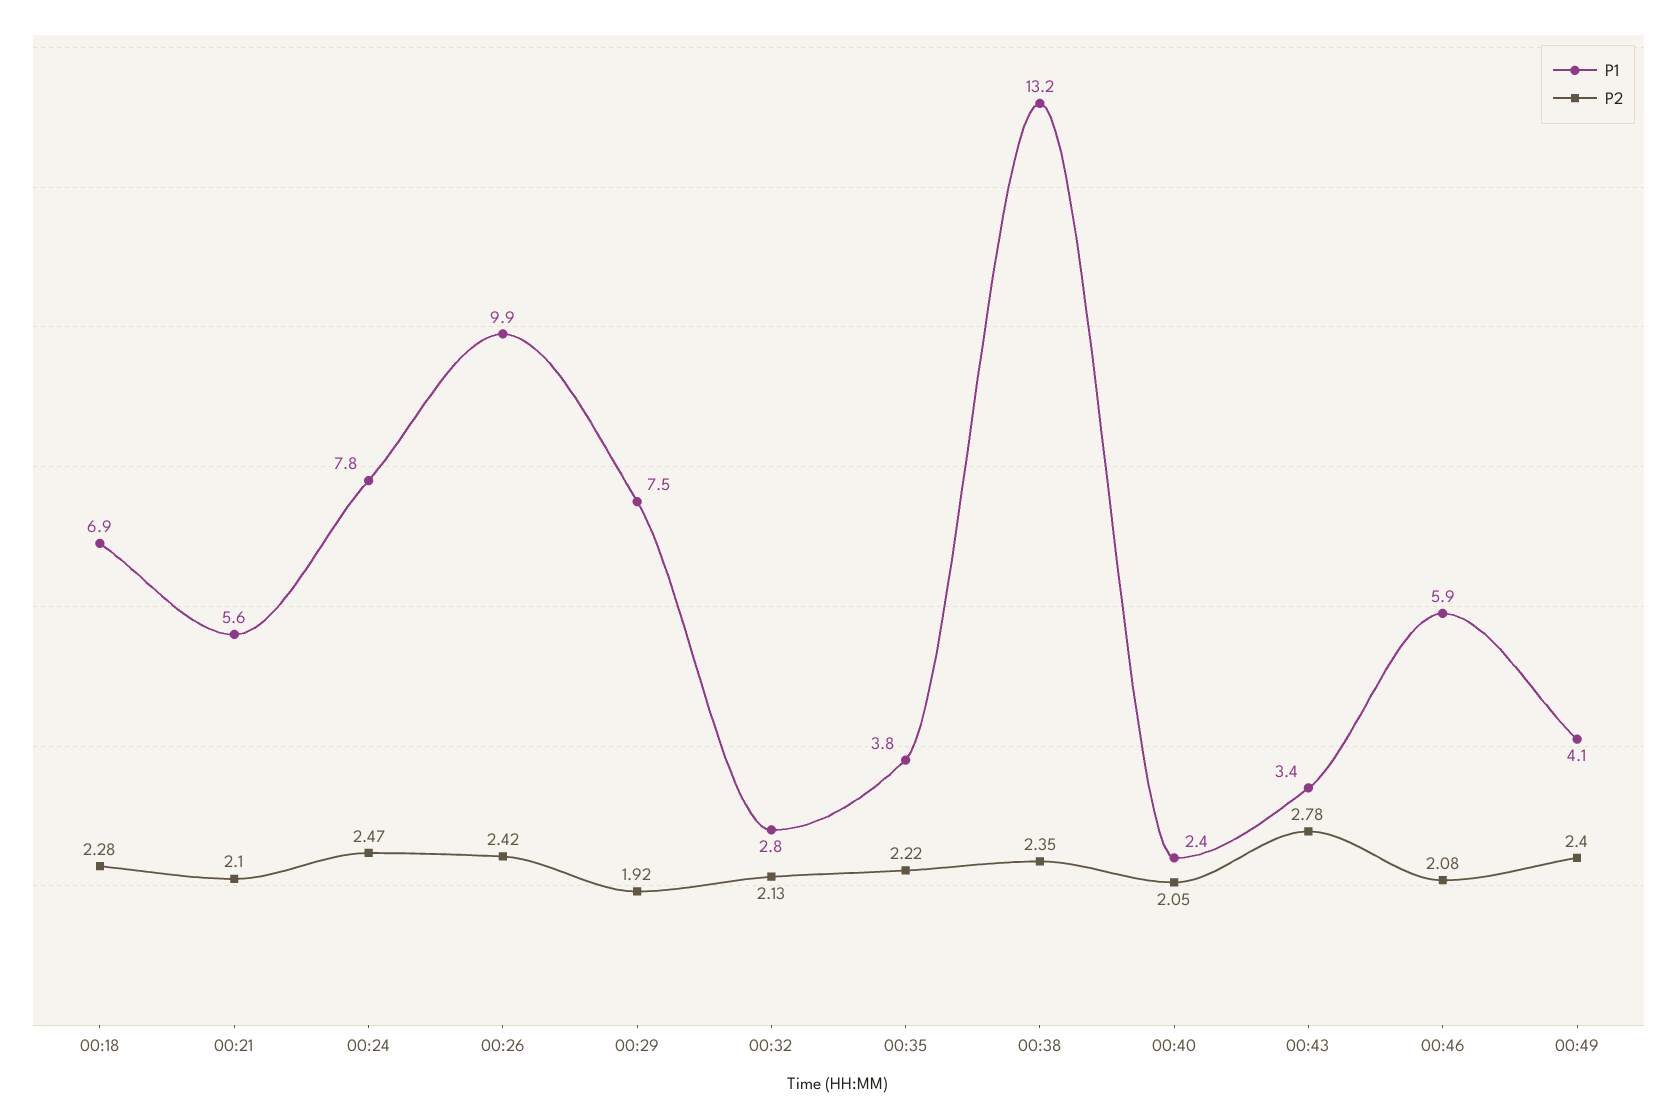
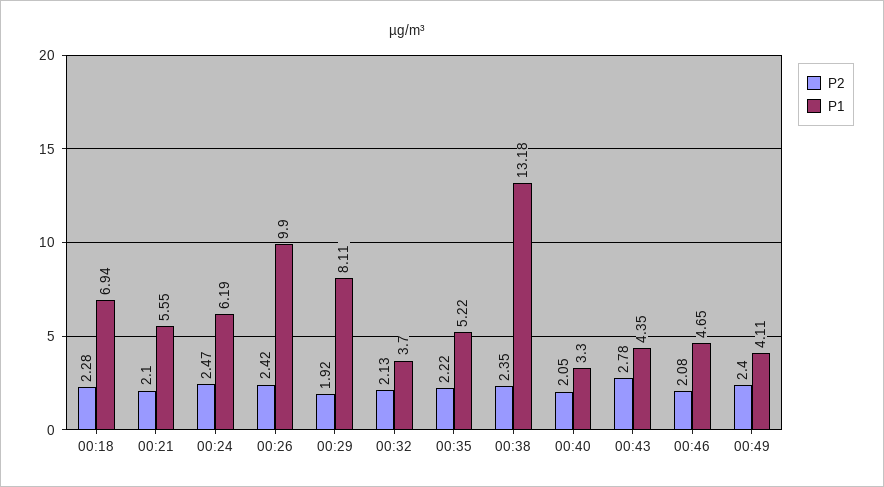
P1, 00:24: 7.8 -> 6.19
P1, 00:29: 7.5 -> 8.11
P1, 00:32: 2.8 -> 3.7
P1, 00:35: 3.8 -> 5.22
P1, 00:40: 2.4 -> 3.3
P1, 00:43: 3.4 -> 4.35
P1, 00:46: 5.9 -> 4.65

